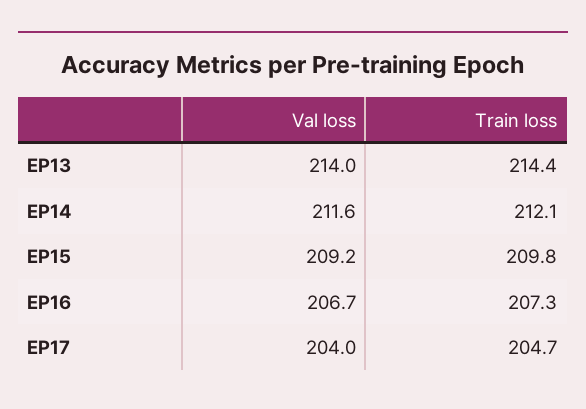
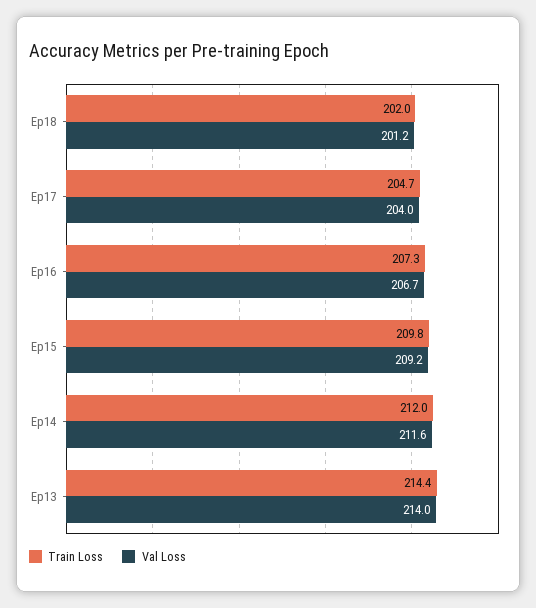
Train loss, EP14: 212.1 -> 212
Train loss, Ep18: none -> 202
Val loss, Ep18: none -> 201.2

